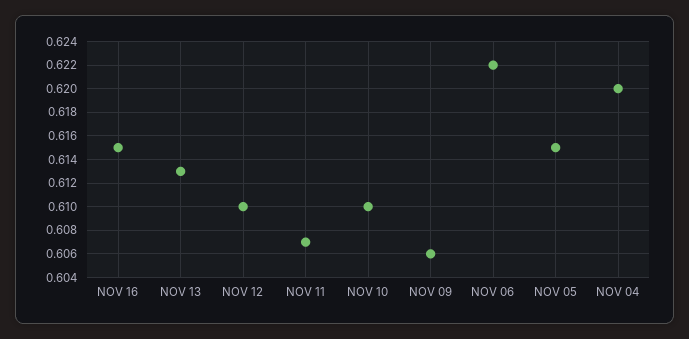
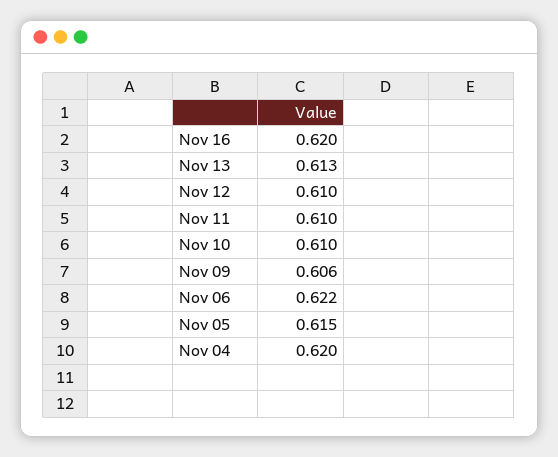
NOV 16: 0.615 -> 0.62
NOV 11: 0.607 -> 0.61

